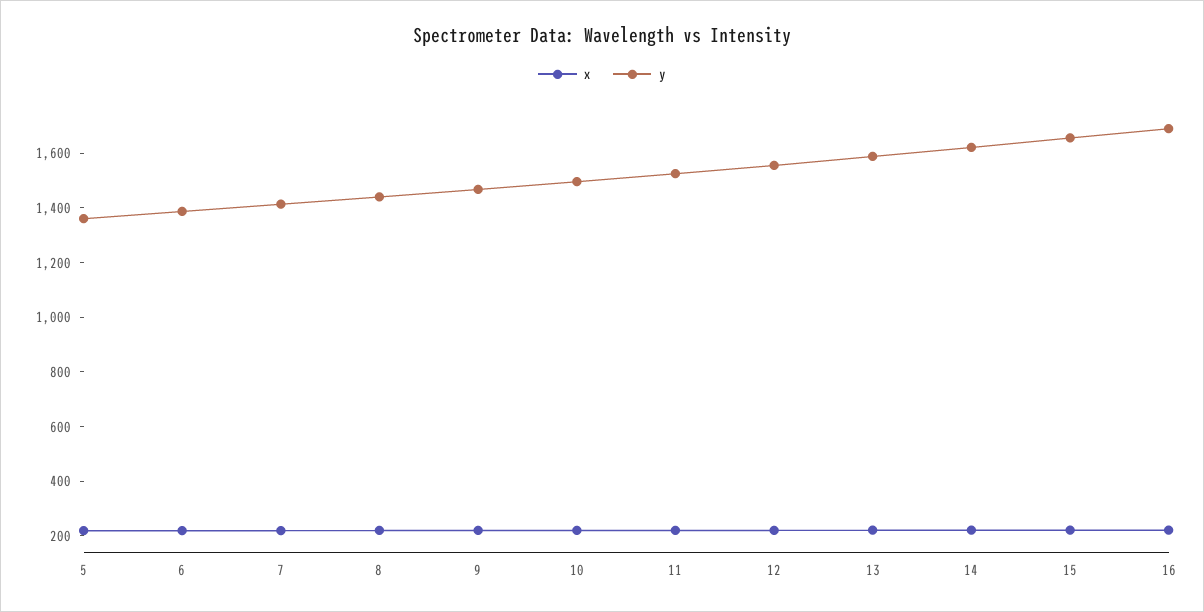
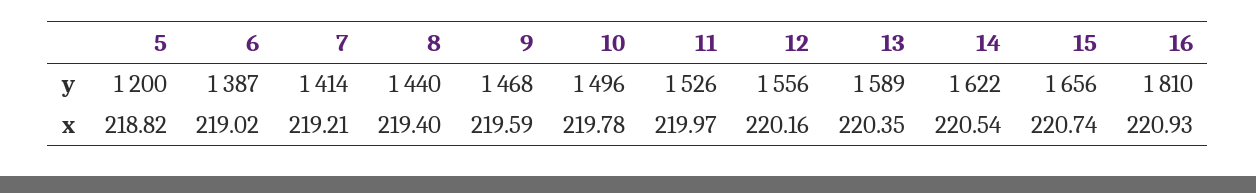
y, 5: 1350 -> 1200
y, 16: 1700 -> 1810

